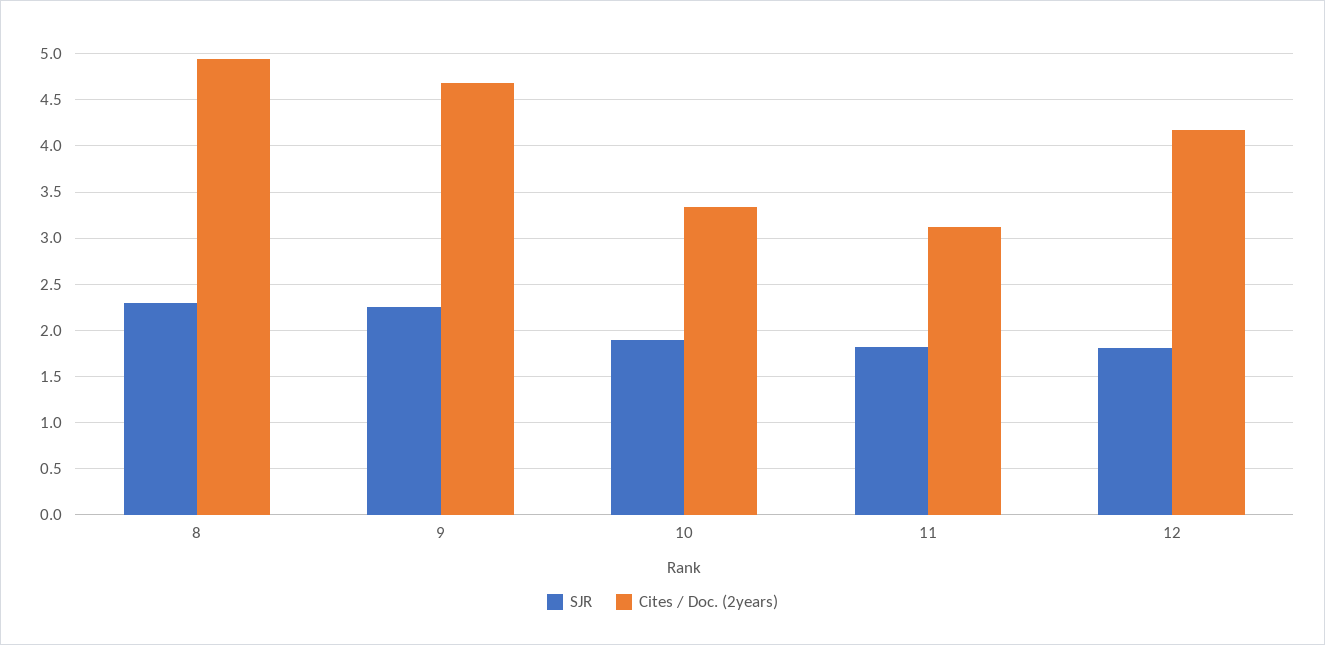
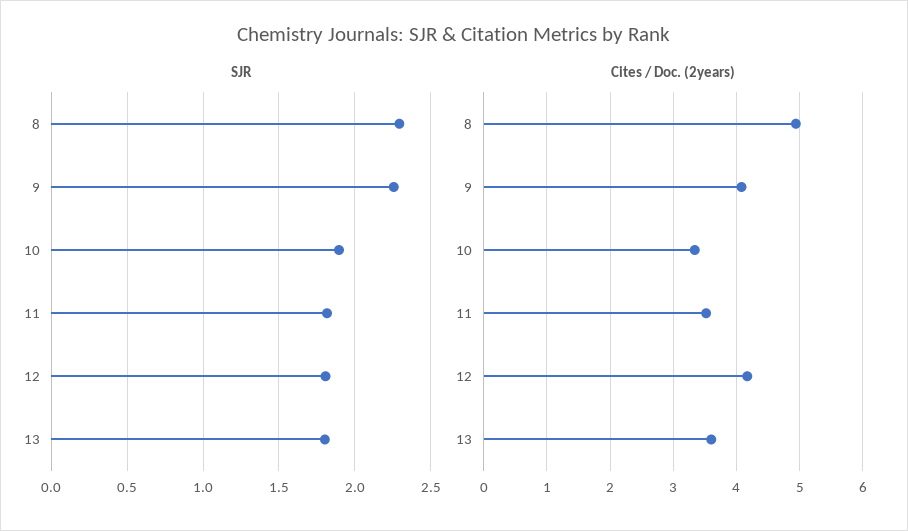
Cites / Doc. (2years), 9: 4.7 -> 4.1
Cites / Doc. (2years), 11: 3.1 -> 3.5
SJR, 13: none -> 1.8
Cites / Doc. (2years), 13: none -> 3.6

